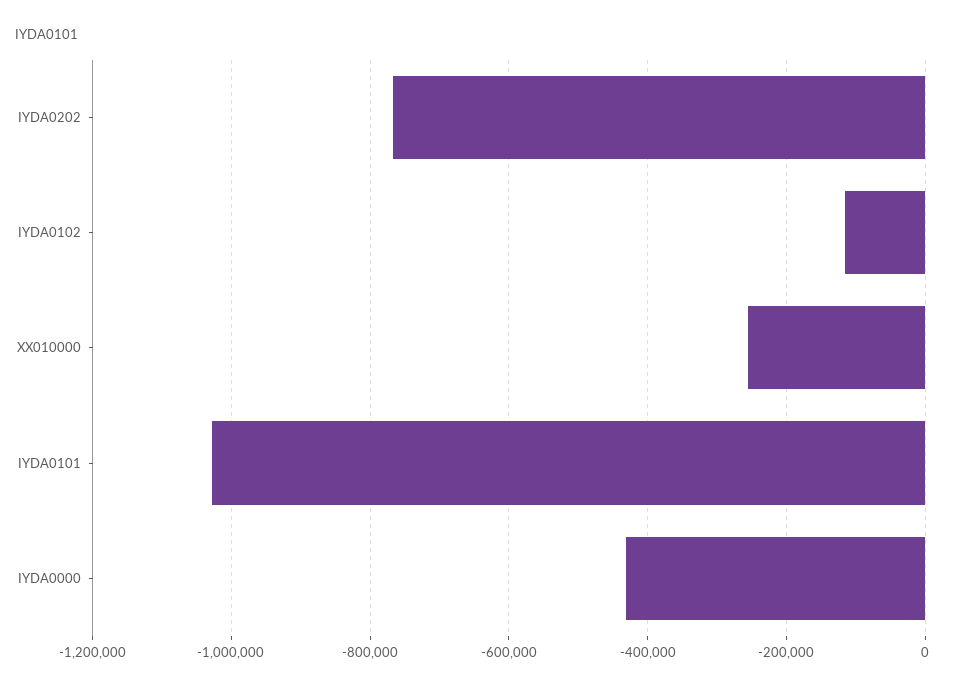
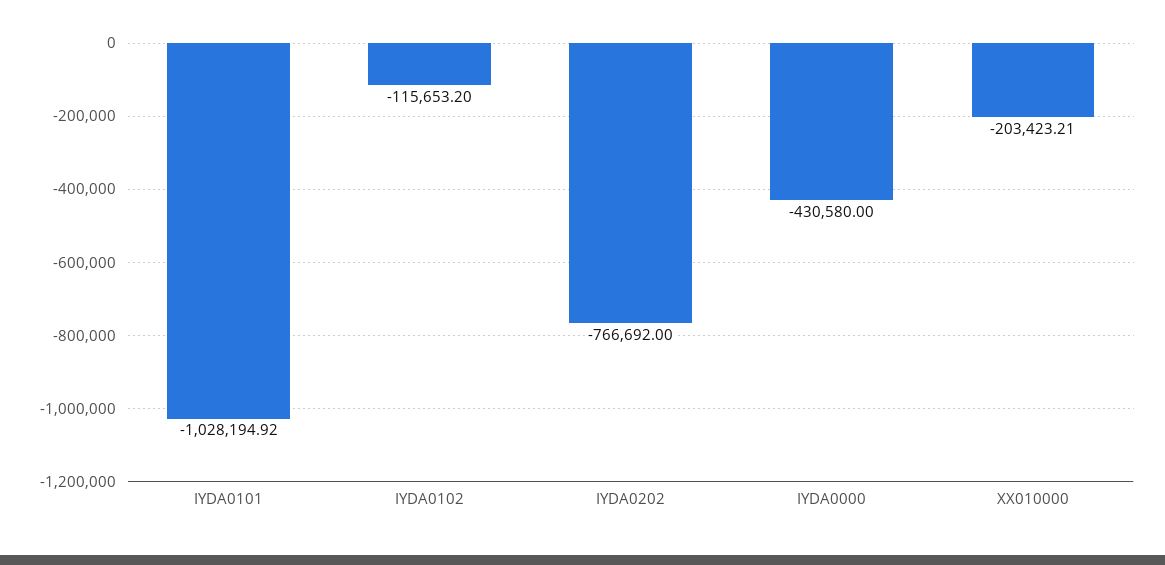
XX010000: -260000 -> -203423.21

